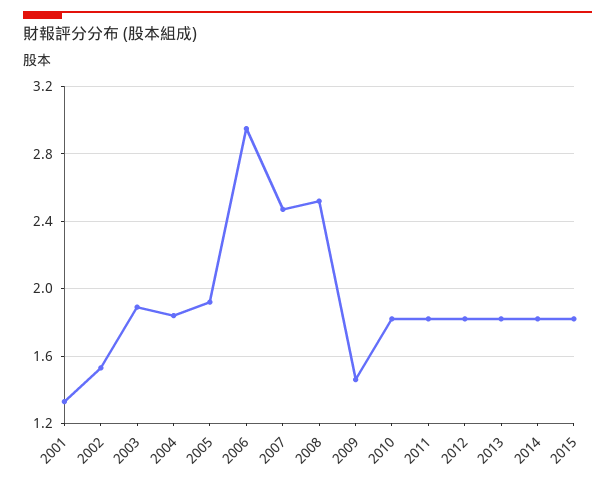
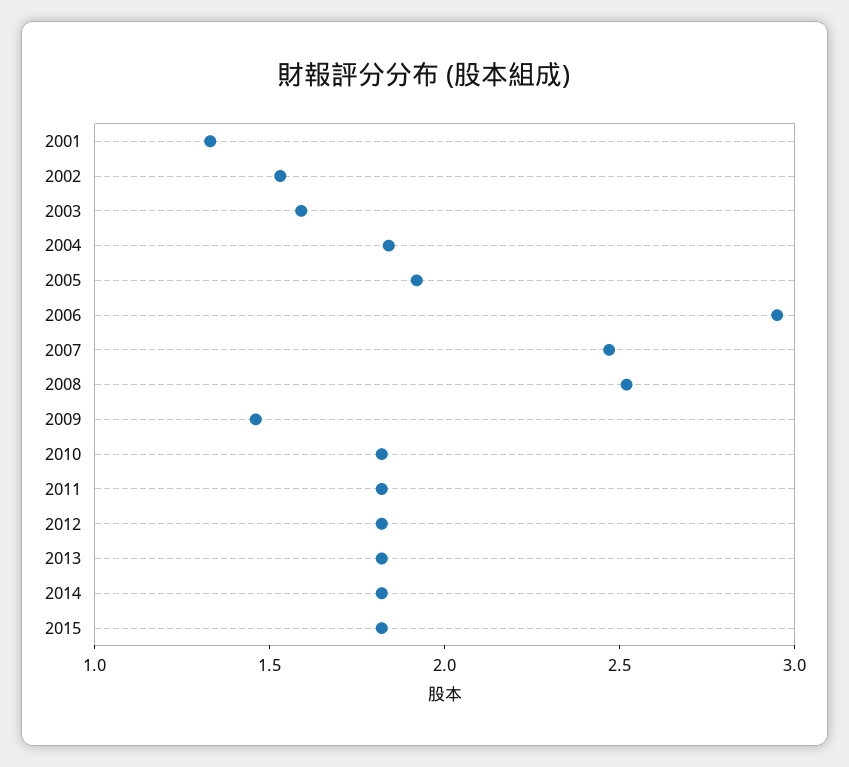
2003: 1.9 -> 1.6

